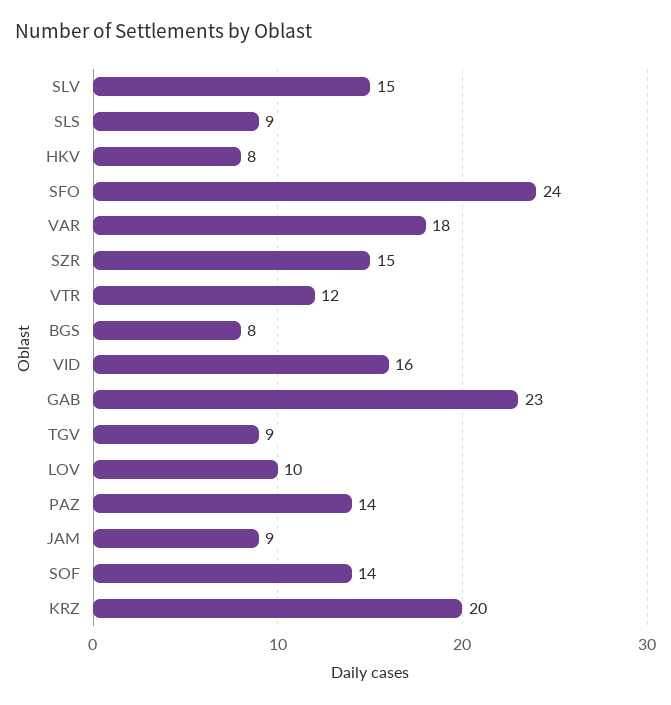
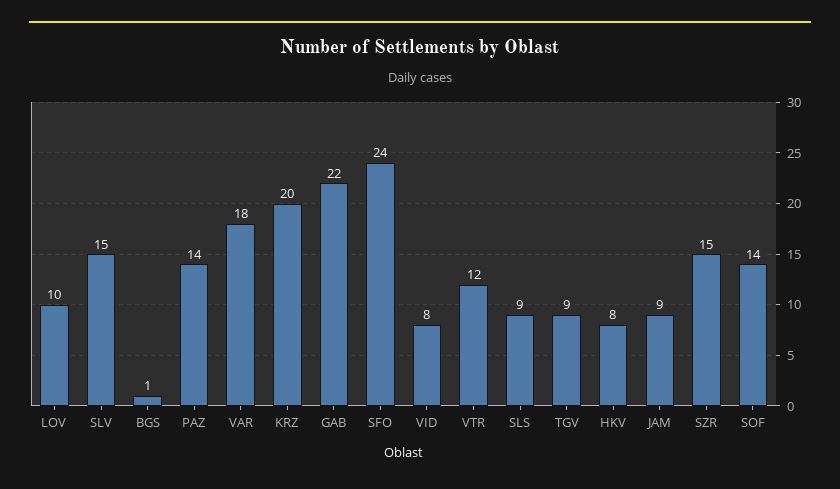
BGS: 8 -> 1
VID: 16 -> 8
GAB: 23 -> 22

